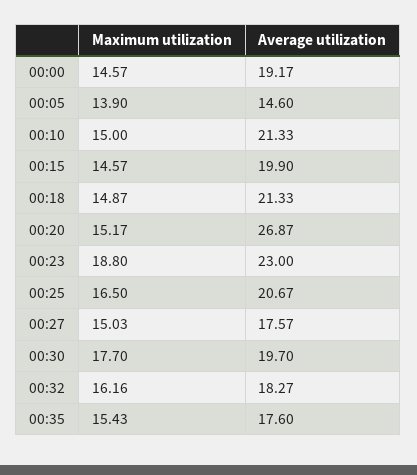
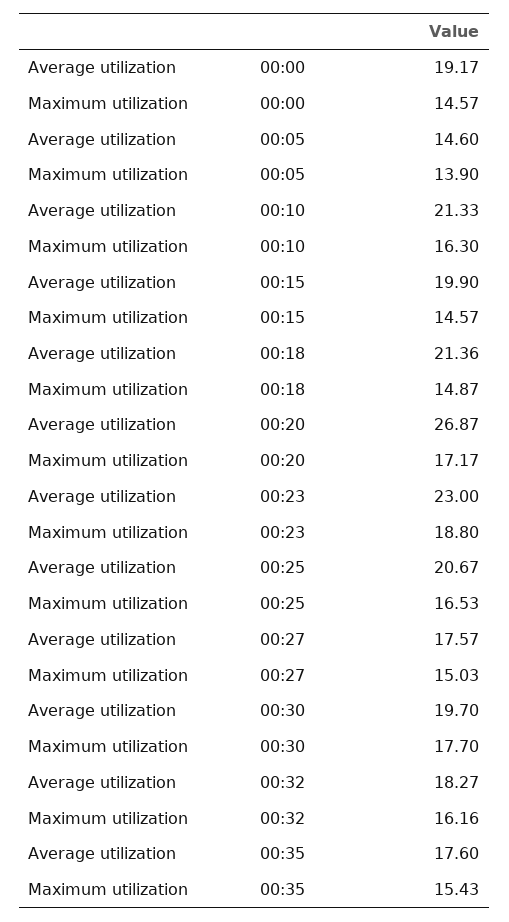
Maximum utilization, 00:10: 15 -> 16.3
Average utilization, 00:18: 21.33 -> 21.36
Maximum utilization, 00:20: 15.17 -> 17.17
Maximum utilization, 00:25: 16.5 -> 16.53

